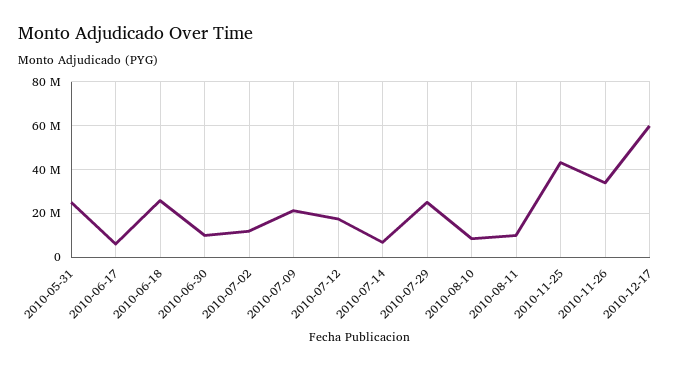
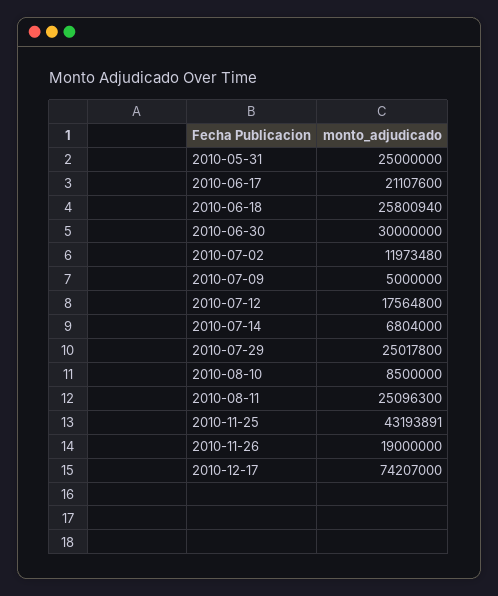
2010-06-17: 5000000 -> 21107600
2010-06-30: 10000000 -> 30000000
2010-07-09: 20000000 -> 5000000
2010-08-11: 10000000 -> 25096300
2010-11-26: 35000000 -> 19000000
2010-12-17: 60000000 -> 74207000

